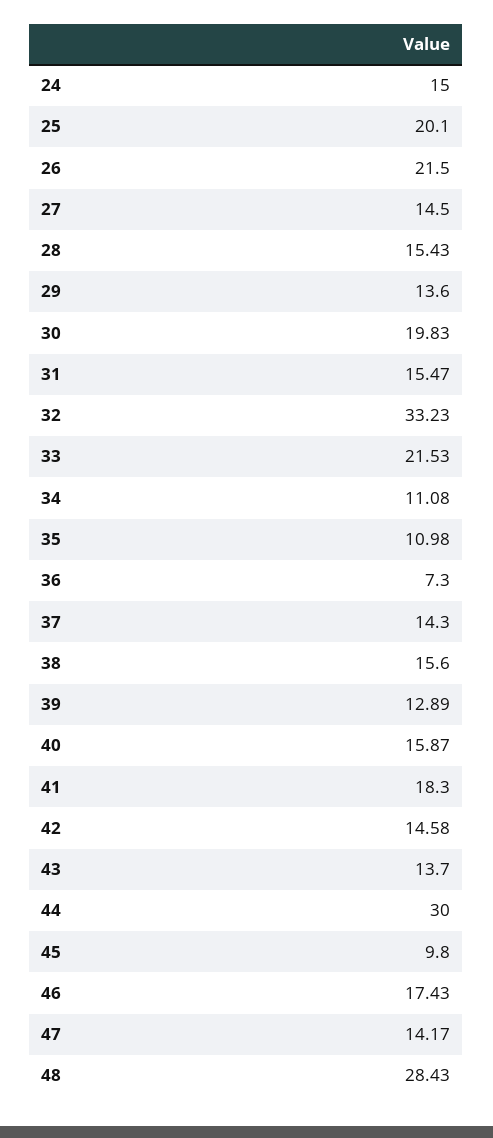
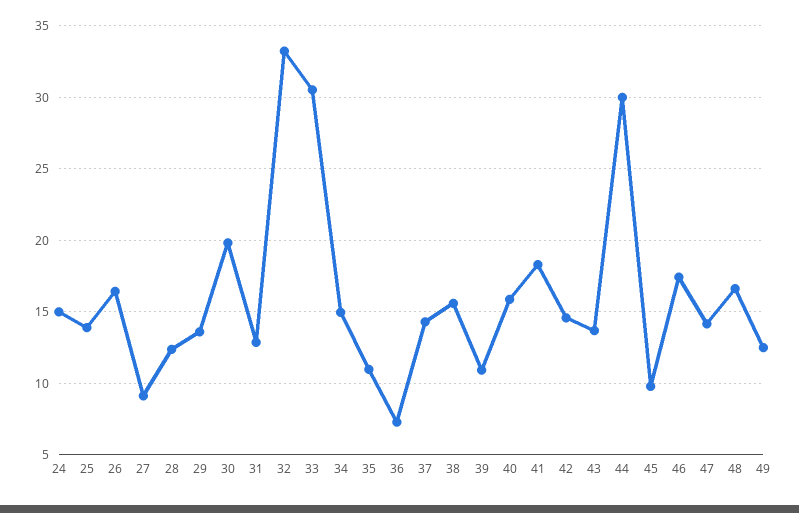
25: 20.1 -> 14
26: 21.5 -> 16.5
27: 14.5 -> 9
28: 15.43 -> 12.5
31: 15.47 -> 13
33: 21.53 -> 30.5
34: 11.08 -> 15
39: 12.89 -> 11
48: 28.43 -> 16.5
49: none -> 12.5

